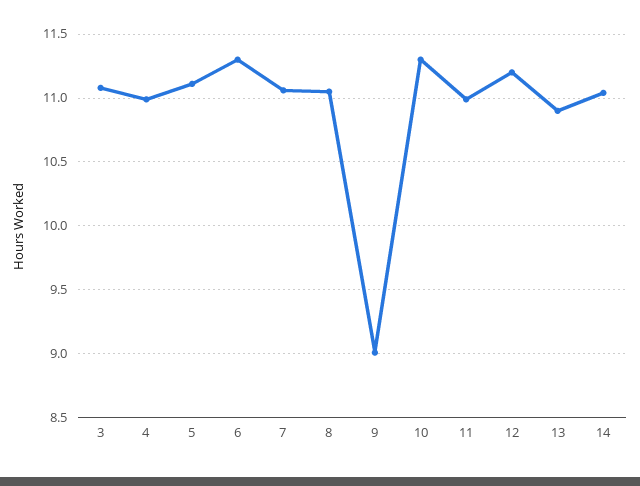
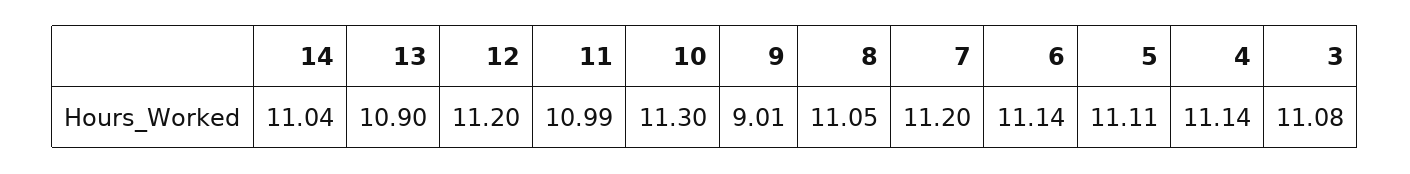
4: 11 -> 11.14
6: 11.3 -> 11.14
7: 11.05 -> 11.2

